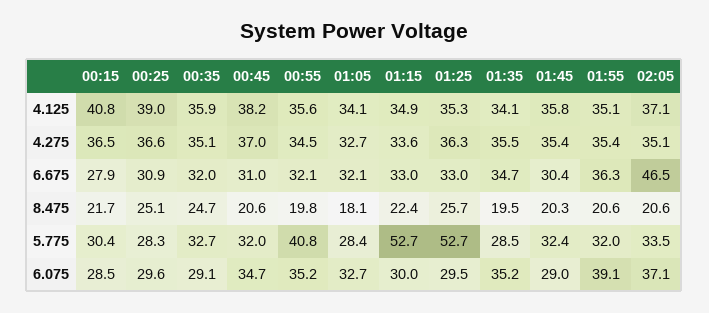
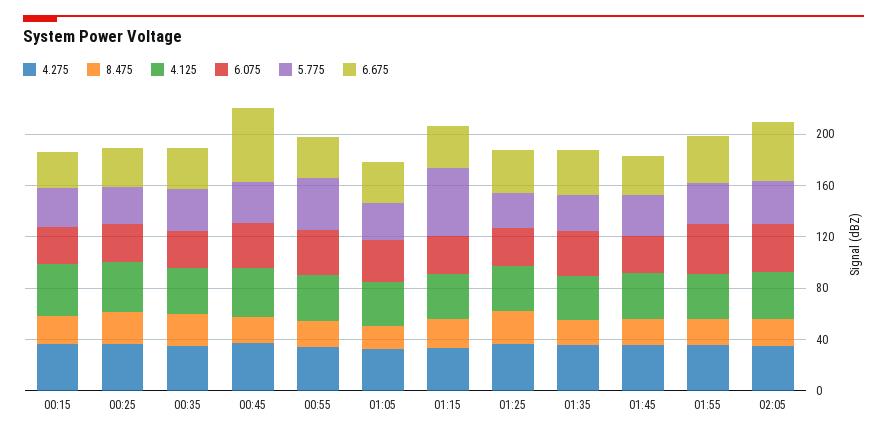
6.675, 00:45: 31 -> 60
5.775, 01:25: 52.7 -> 30

